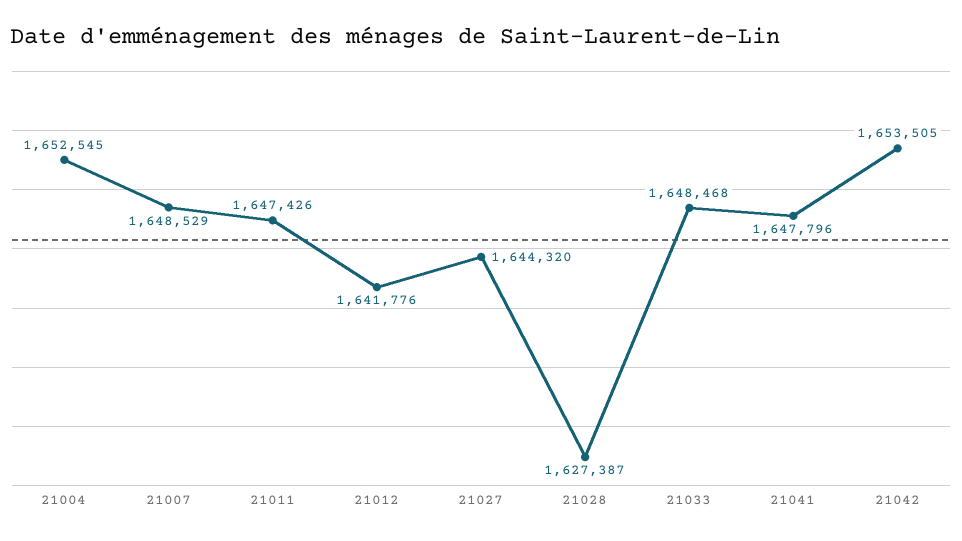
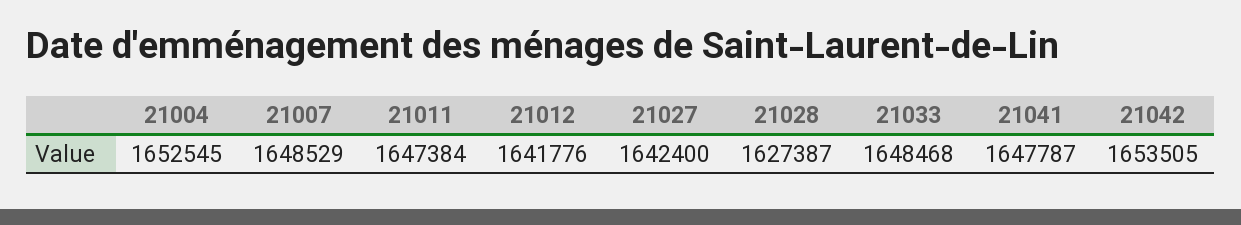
21011: 1647426 -> 1647384
21027: 1644320 -> 1642400
21041: 1647796 -> 1647787

